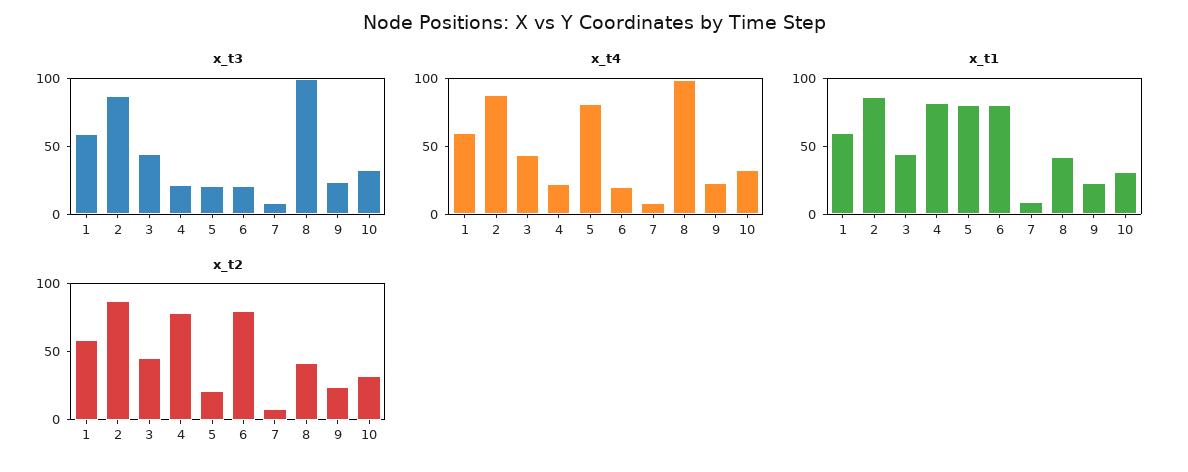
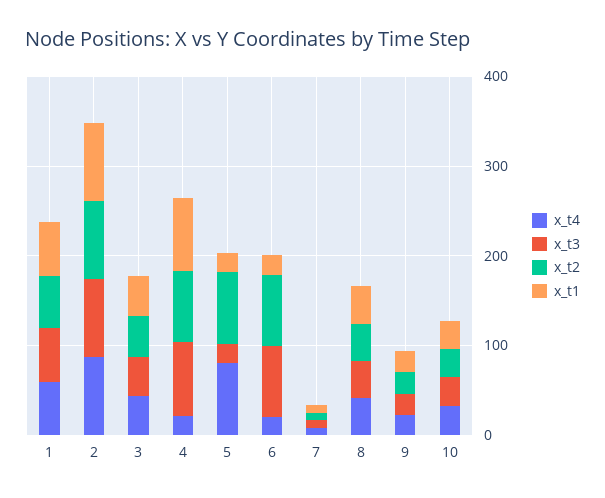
x_t3, 4: 20 -> 80
x_t3, 6: 20 -> 80
x_t3, 8: 100 -> 40
x_t4, 8: 100 -> 40
x_t1, 5: 80 -> 20
x_t1, 6: 80 -> 20
x_t2, 5: 20 -> 80

